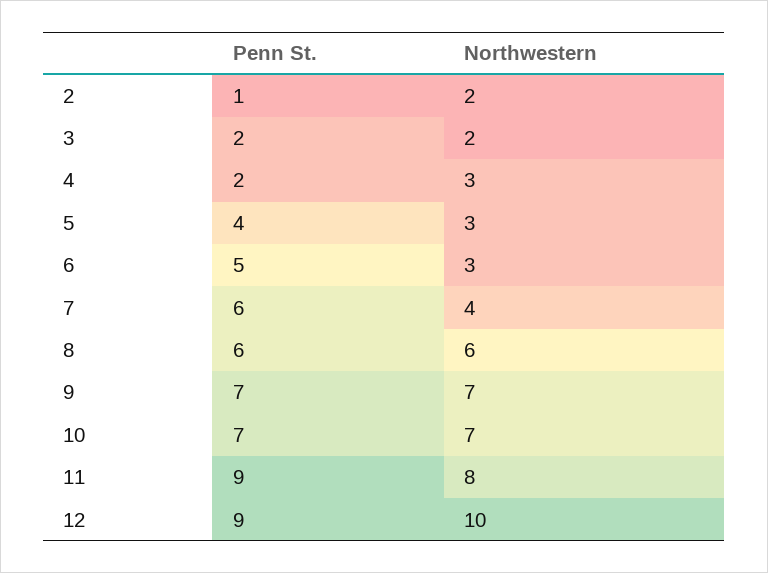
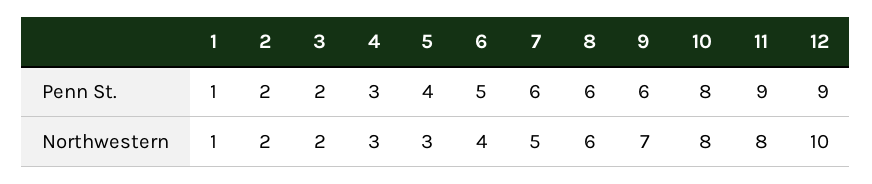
Penn St., 2: 1 -> 2
Penn St., 4: 2 -> 3
Northwestern, 6: 3 -> 4
Northwestern, 7: 4 -> 5
Penn St., 9: 7 -> 6
Penn St., 10: 7 -> 8
Northwestern, 10: 7 -> 8
Penn St., 1: none -> 1
Northwestern, 1: none -> 1

